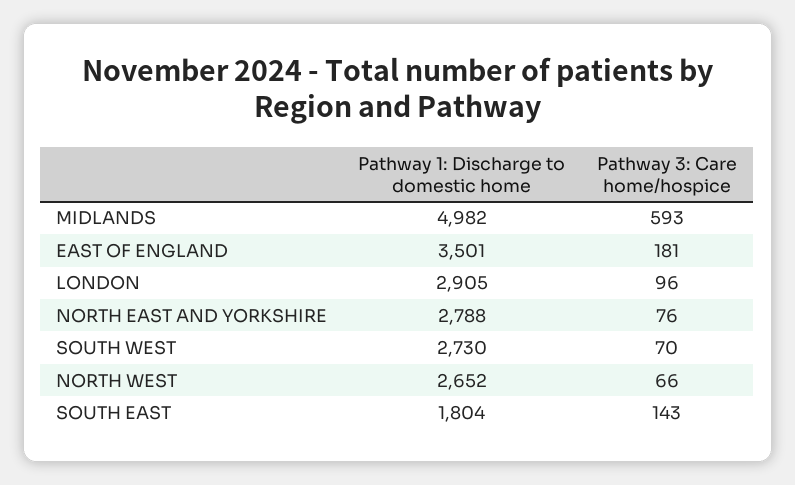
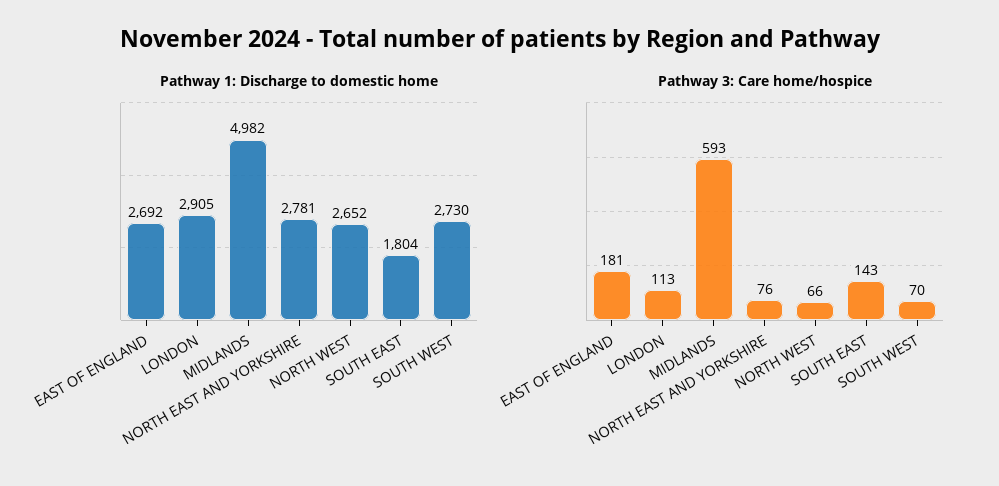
Pathway 1: Discharge to domestic home, EAST OF ENGLAND: 3501 -> 2692
Pathway 3: Care home/hospice, LONDON: 96 -> 113
Pathway 1: Discharge to domestic home, NORTH EAST AND YORKSHIRE: 2788 -> 2781

